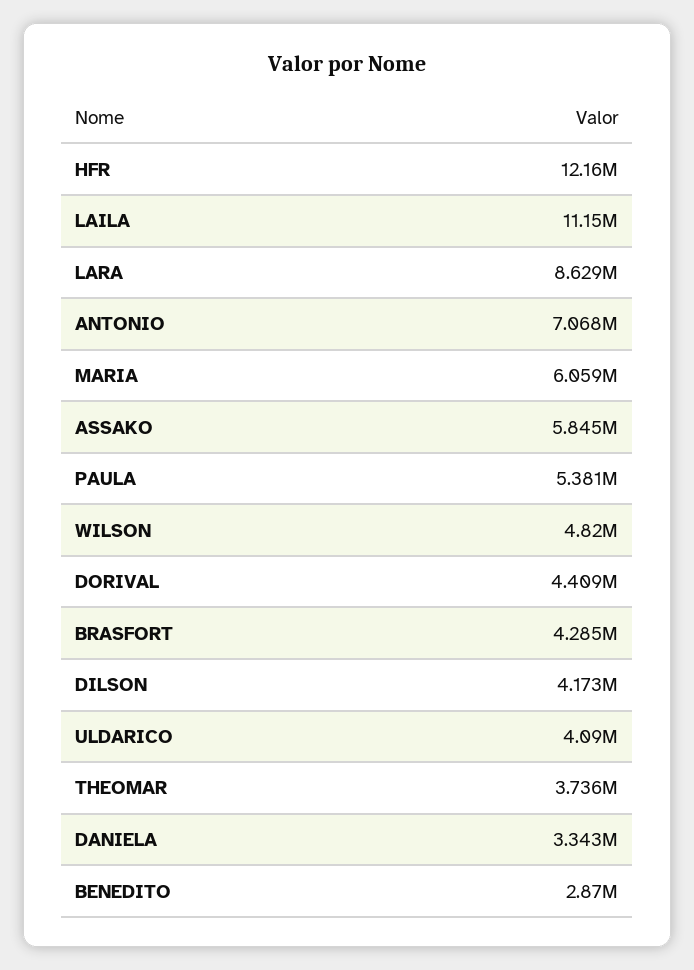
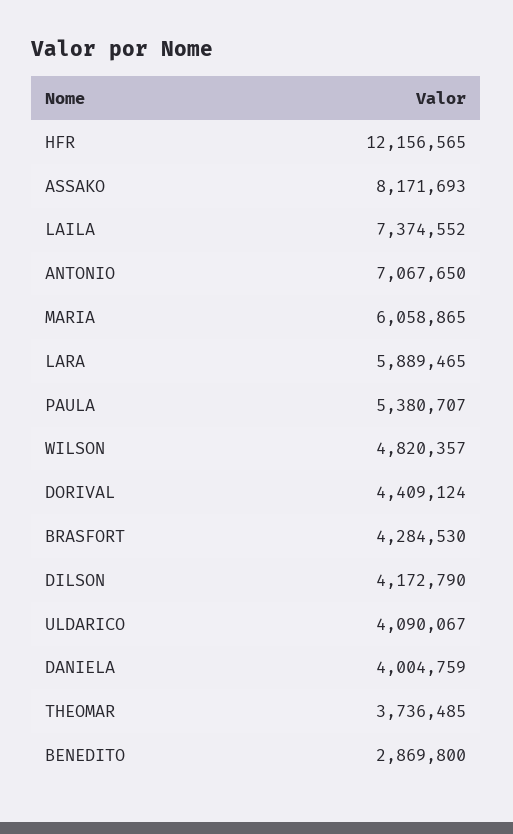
LAILA: 11150000 -> 7374552
LARA: 8629000 -> 5889465
ASSAKO: 5845000 -> 8171693
DANIELA: 3343000 -> 4004759

